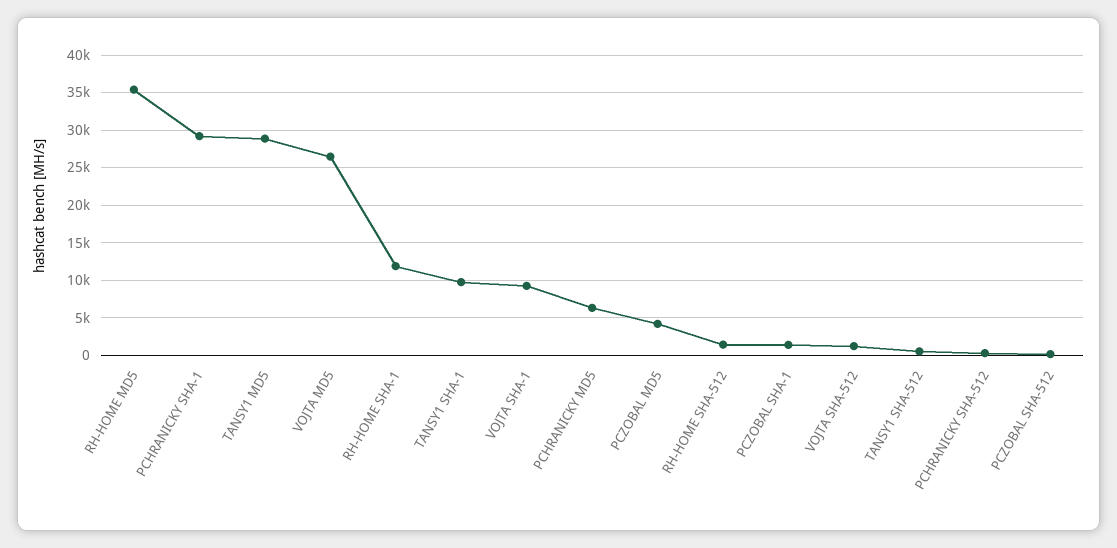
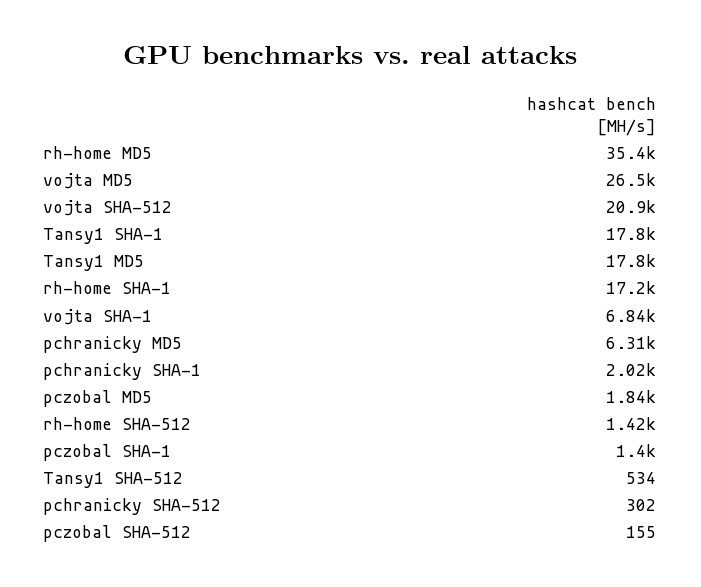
PCHRANICKY SHA-1: 29000 -> 2020
TANSY1 MD5: 29000 -> 17800
RH-HOME SHA-1: 12000 -> 17200
TANSY1 SHA-1: 10000 -> 17800
VOJTA SHA-1: 9000 -> 6840
PCZOBAL MD5: 4000 -> 1840
VOJTA SHA-512: 1000 -> 20900

